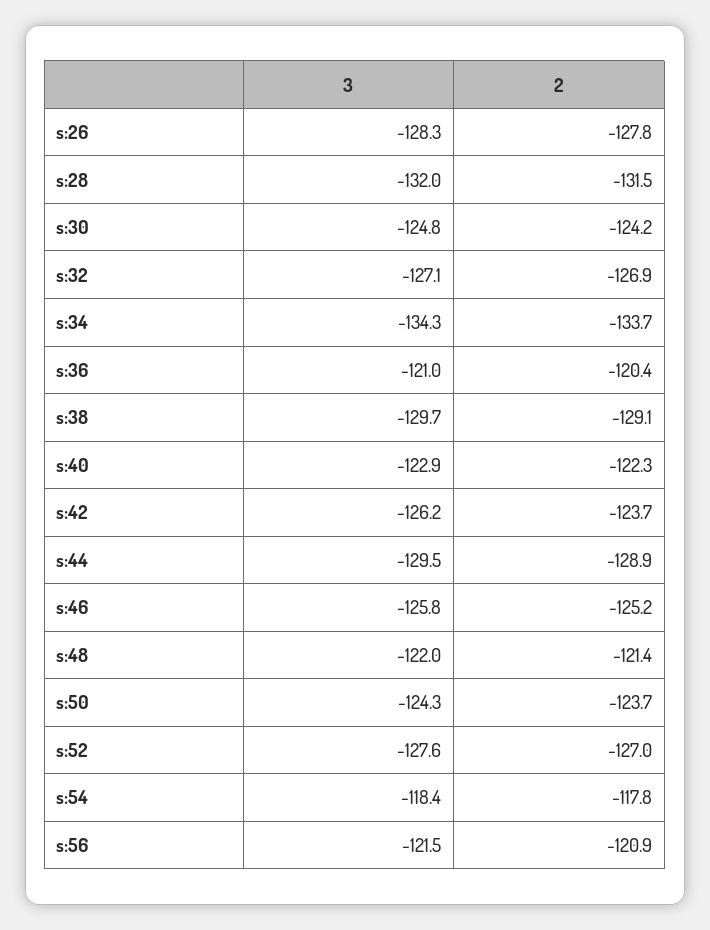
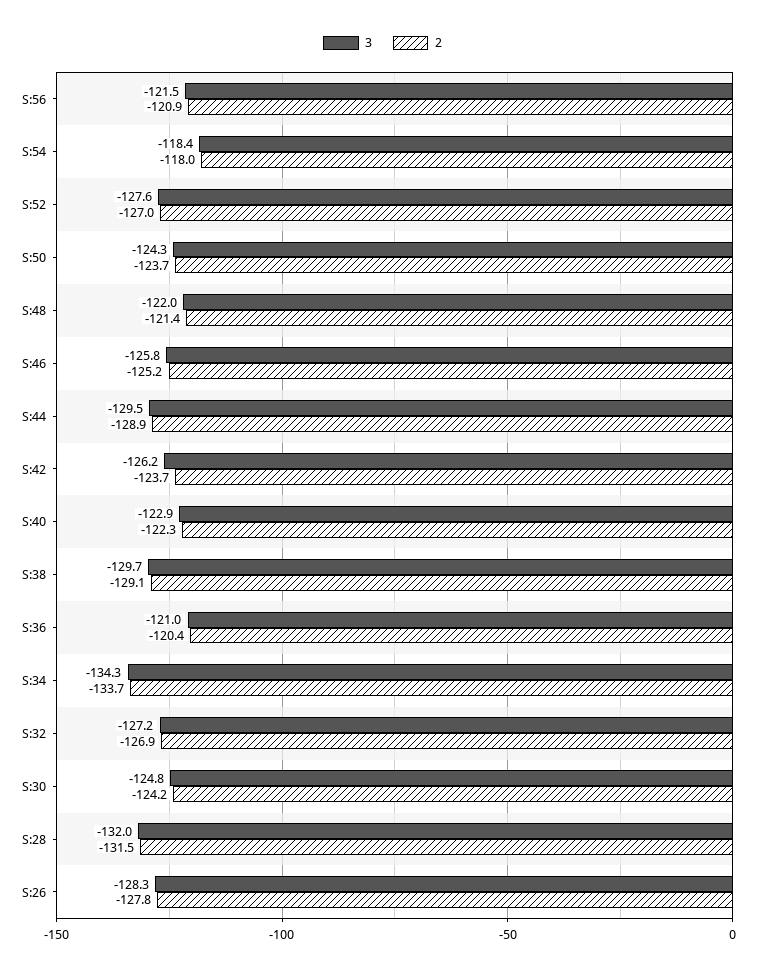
3, s:32: -127.1 -> -127.2
2, s:54: -117.8 -> -118

